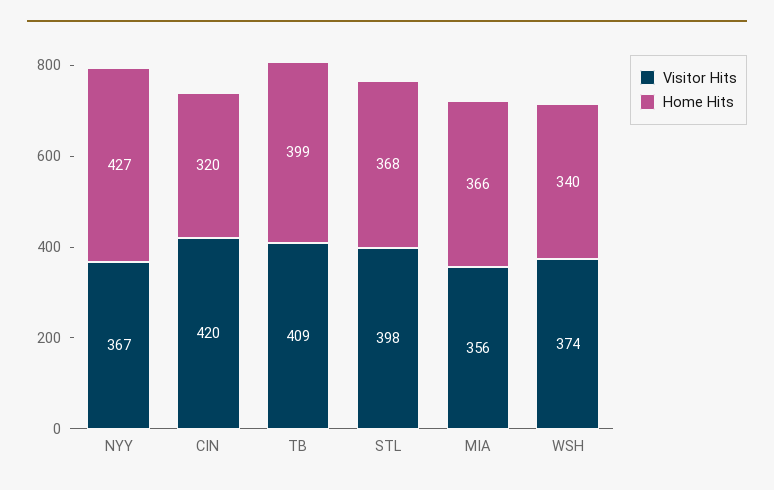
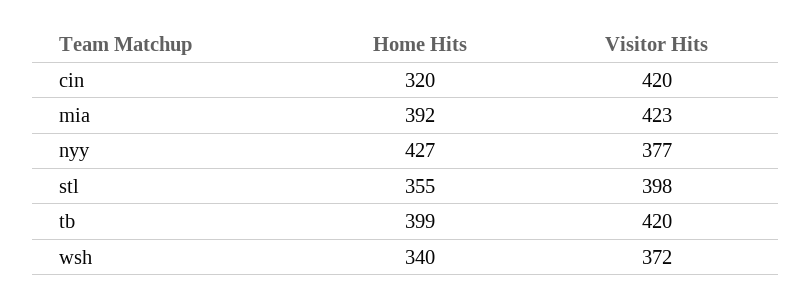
Visitor Hits, NYY: 367 -> 377
Visitor Hits, TB: 409 -> 420
Home Hits, STL: 368 -> 355
Visitor Hits, MIA: 356 -> 423
Home Hits, MIA: 366 -> 392
Visitor Hits, WSH: 374 -> 372

